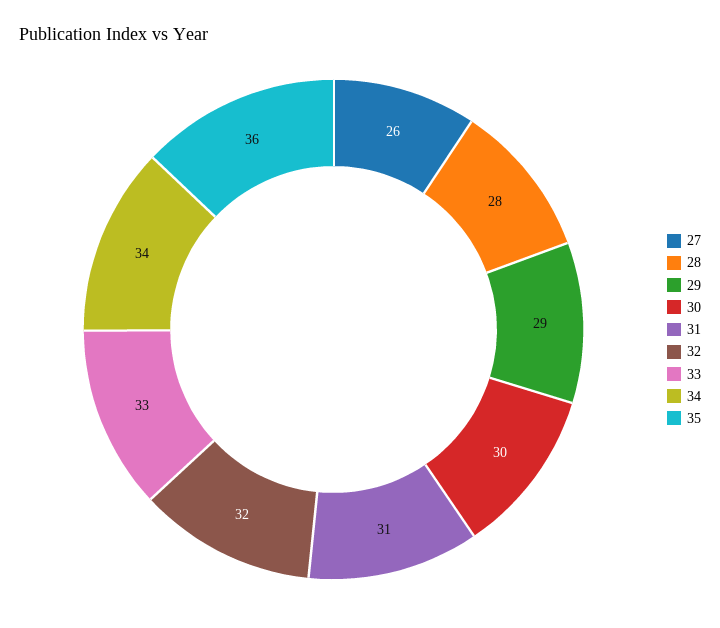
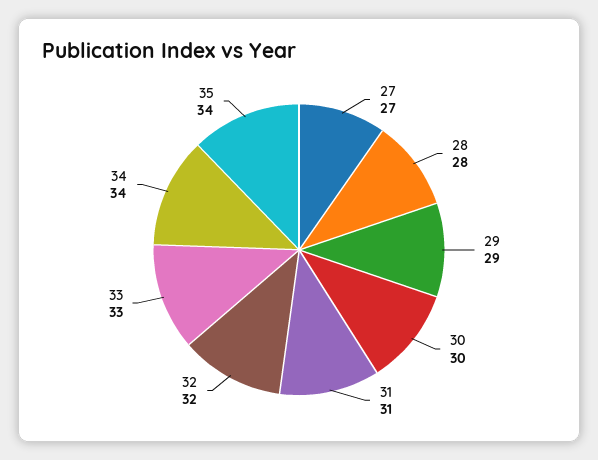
27: 26 -> 27
35: 36 -> 34

